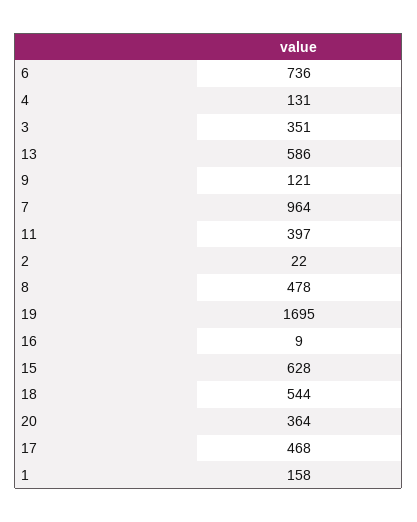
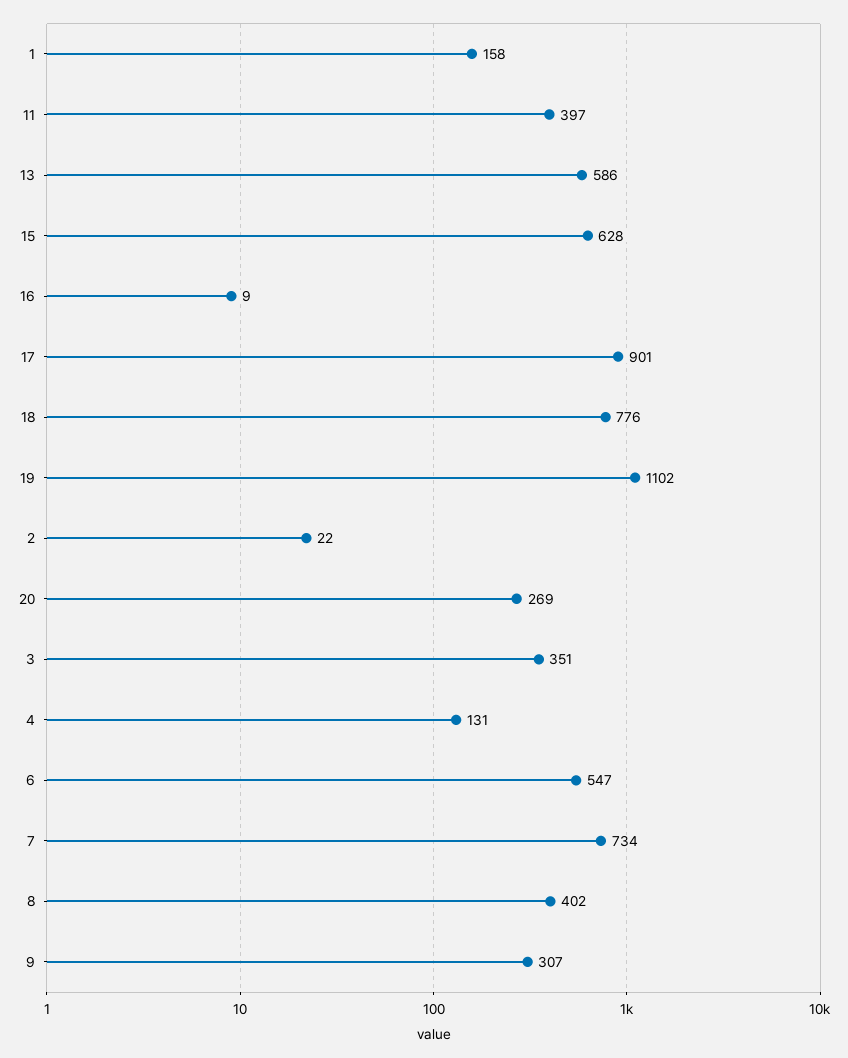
6: 736 -> 547
9: 121 -> 307
7: 964 -> 734
8: 478 -> 402
19: 1695 -> 1102
18: 544 -> 776
20: 364 -> 269
17: 468 -> 901

